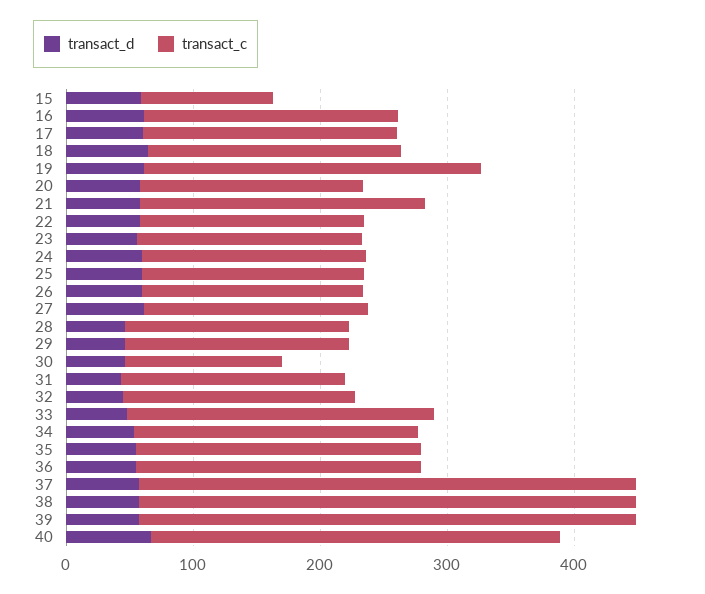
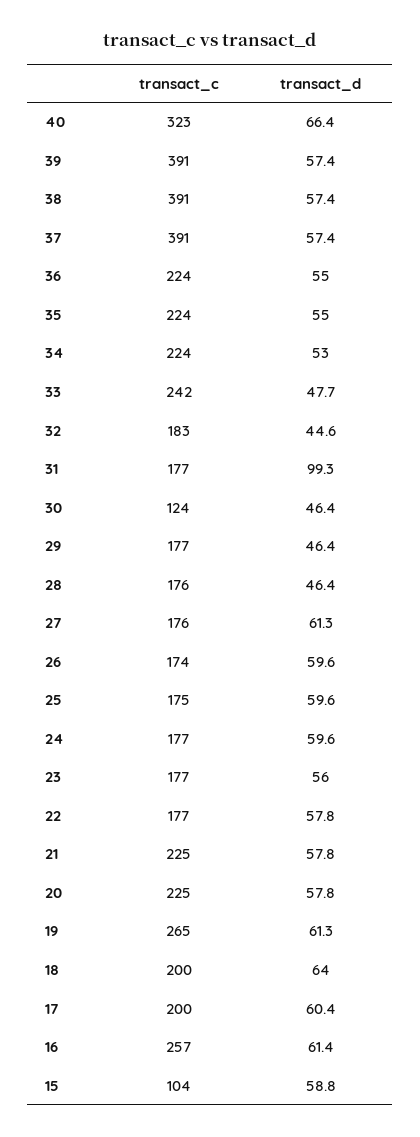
transact_c, 16: 200 -> 257
transact_c, 20: 180 -> 225
transact_d, 31: 40 -> 99.3

